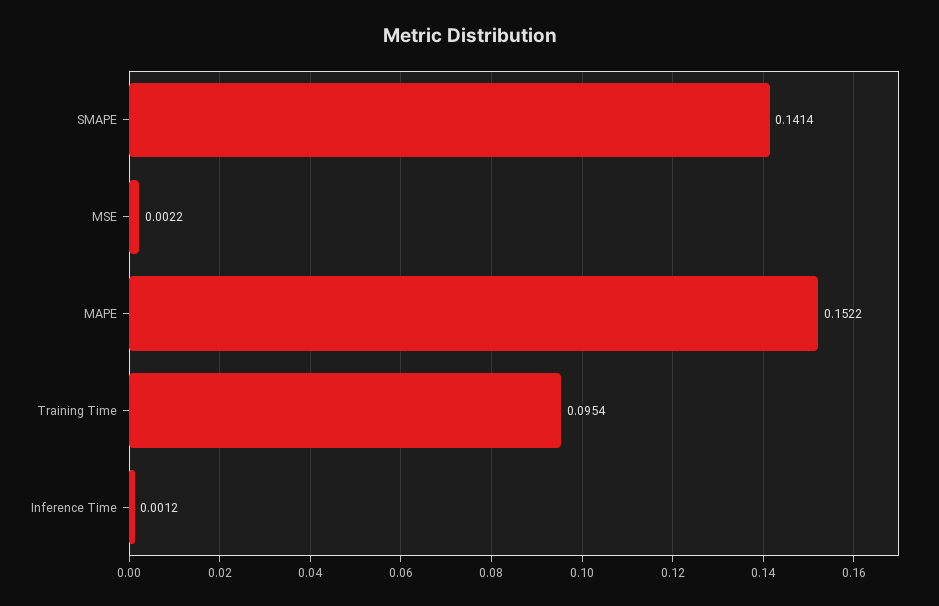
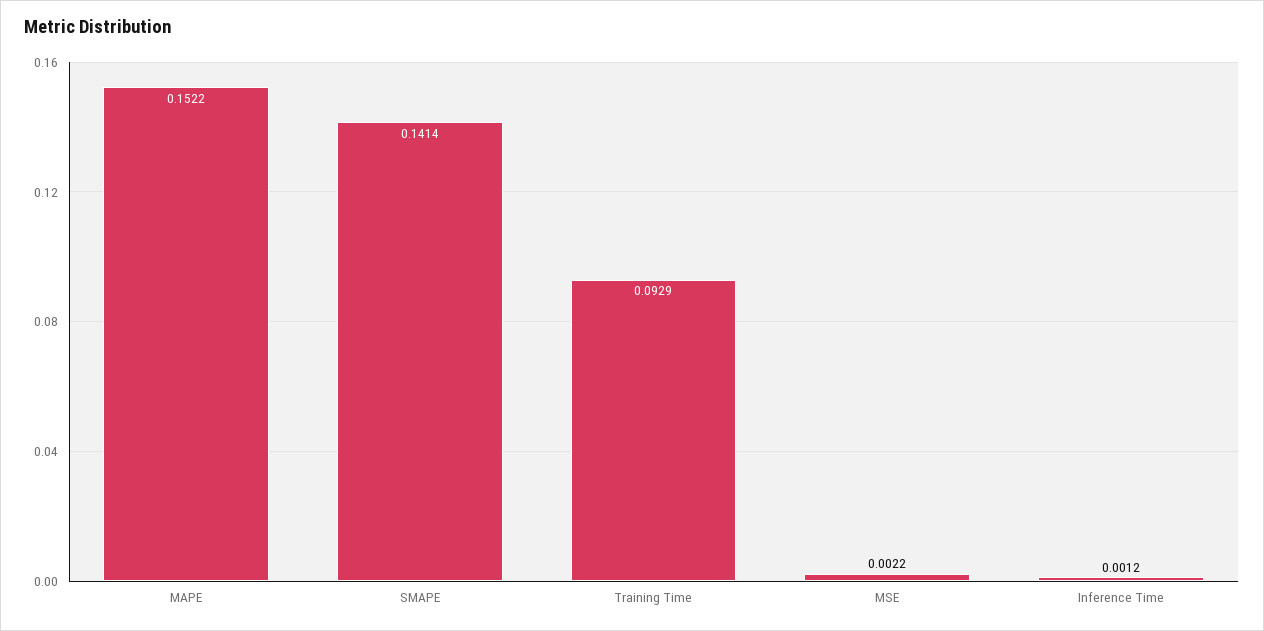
Training Time: 0.0954 -> 0.0929

